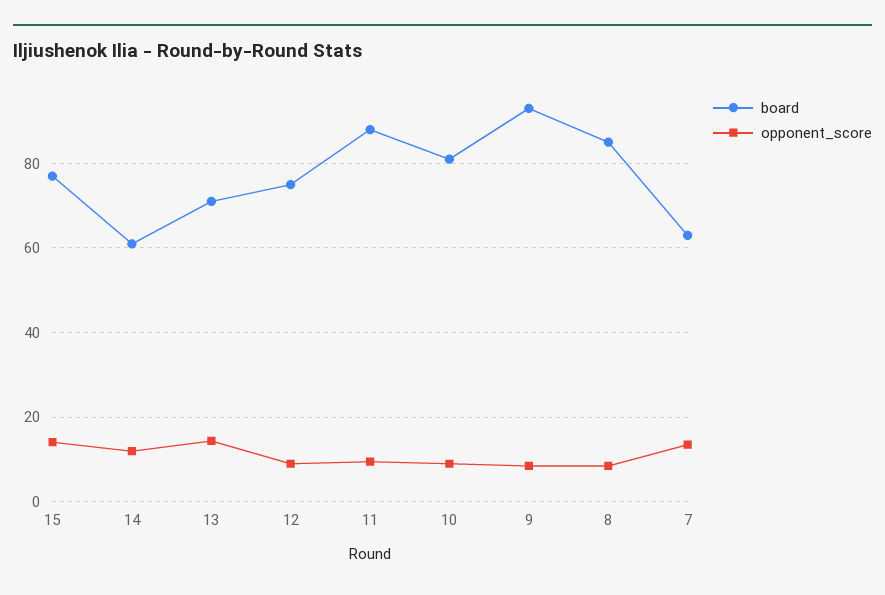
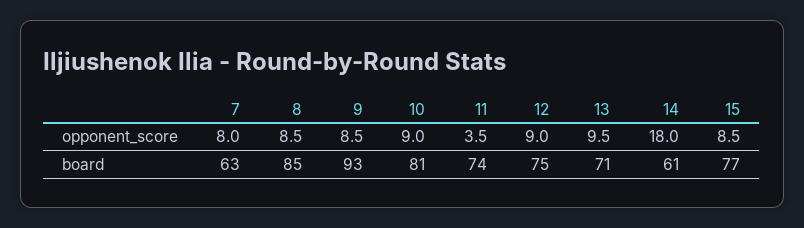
opponent_score, 15: 14 -> 8.5
opponent_score, 14: 12 -> 18
opponent_score, 13: 14 -> 9.5
board, 11: 88 -> 74
opponent_score, 11: 10 -> 3.5
opponent_score, 7: 14 -> 8

